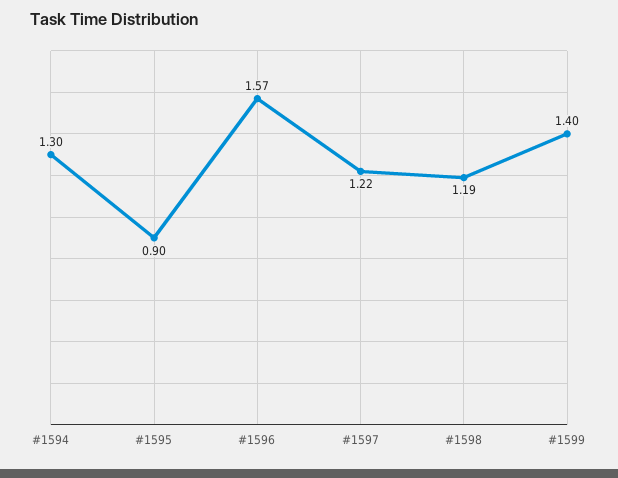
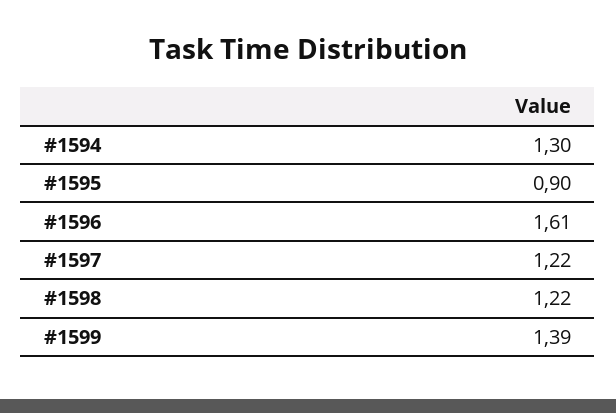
#1596: 1.57 -> 1.61
#1598: 1.19 -> 1.22
#1599: 1.4 -> 1.39

